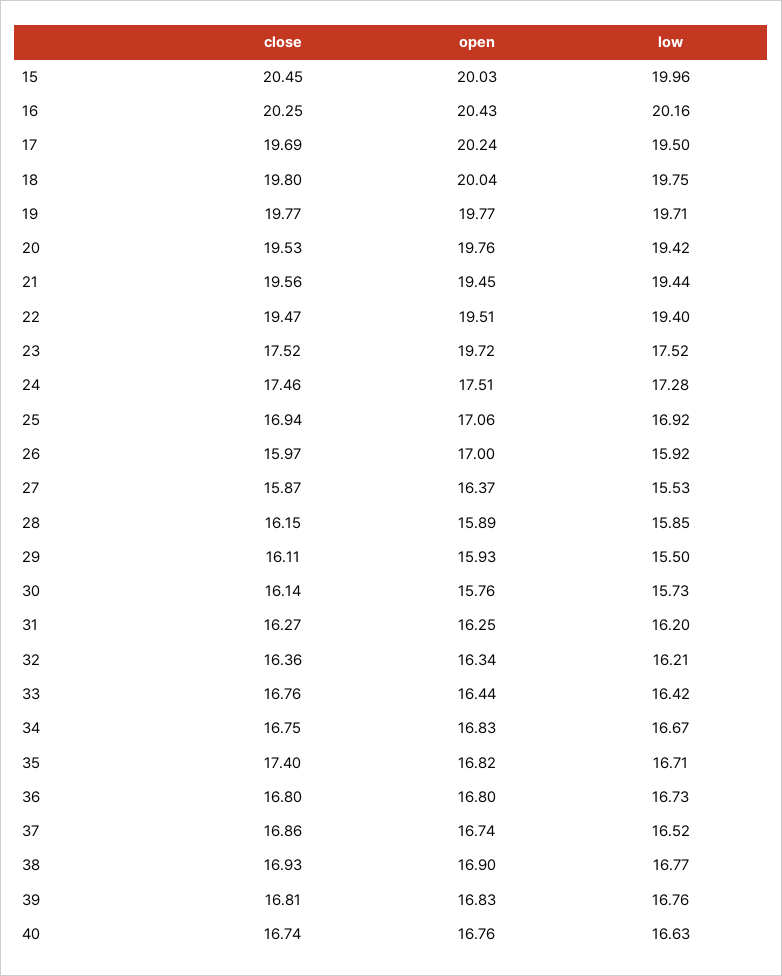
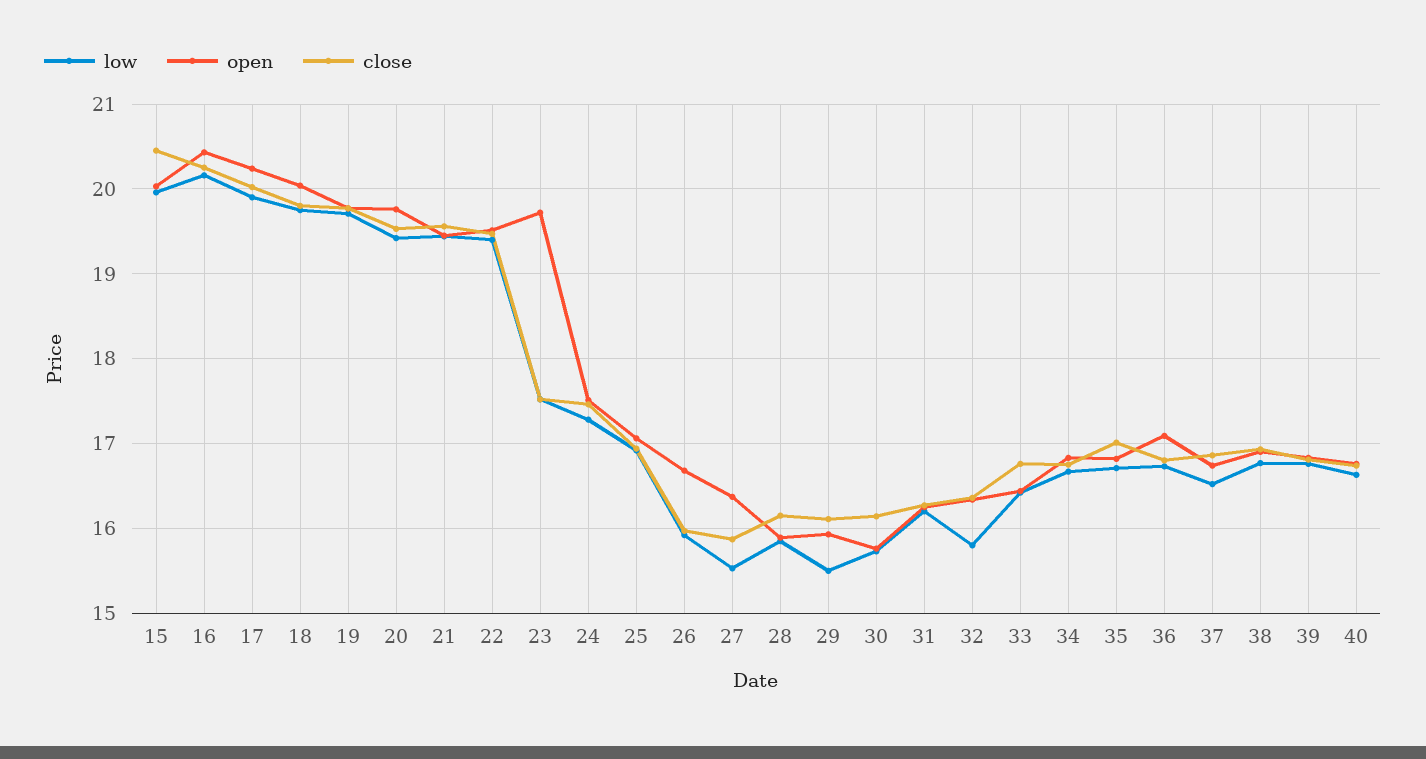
close, 17: 19.69 -> 20
low, 17: 19.5 -> 19.9
open, 26: 17 -> 16.7
low, 32: 16.21 -> 15.8
close, 35: 17.4 -> 17
open, 36: 16.8 -> 17.1

